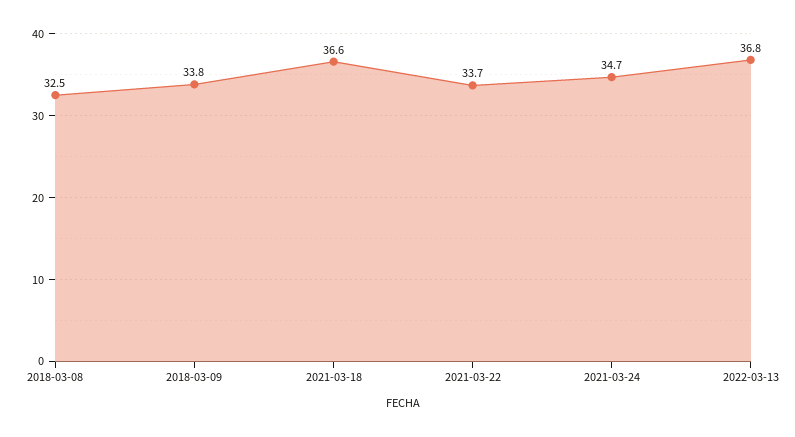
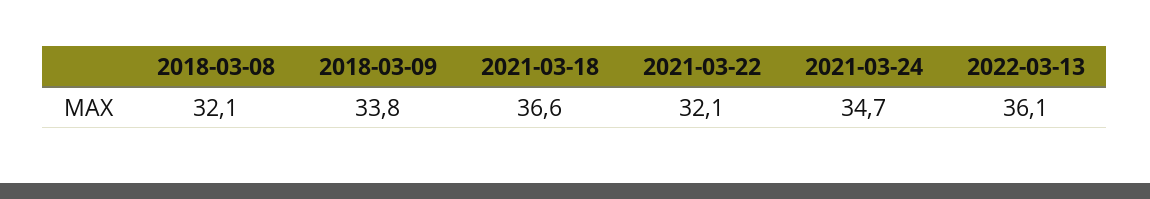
2018-03-08: 32.5 -> 32.1
2021-03-22: 33.7 -> 32.1
2022-03-13: 36.8 -> 36.1

